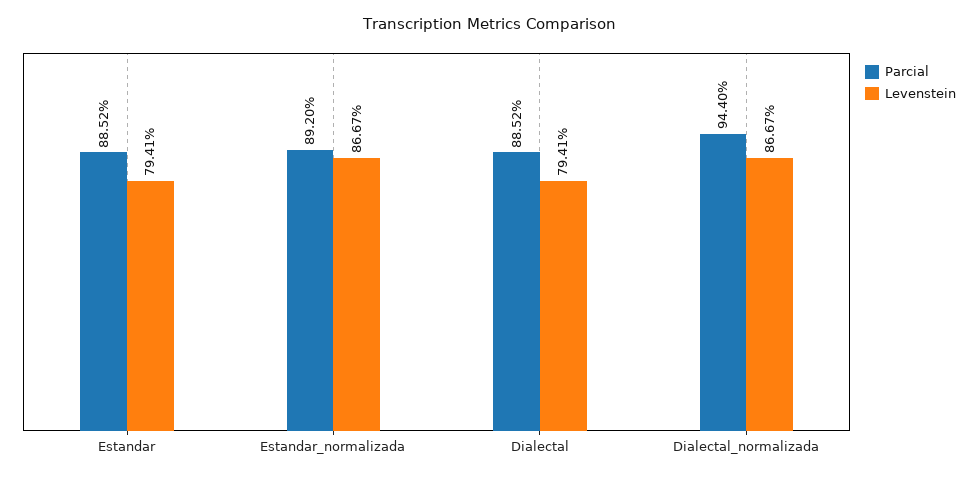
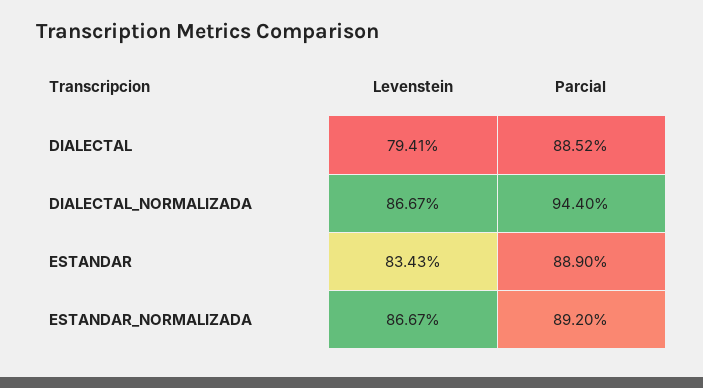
Parcial, Estandar: 88.52 -> 88.9
Levenstein, Estandar: 79.41 -> 83.43

